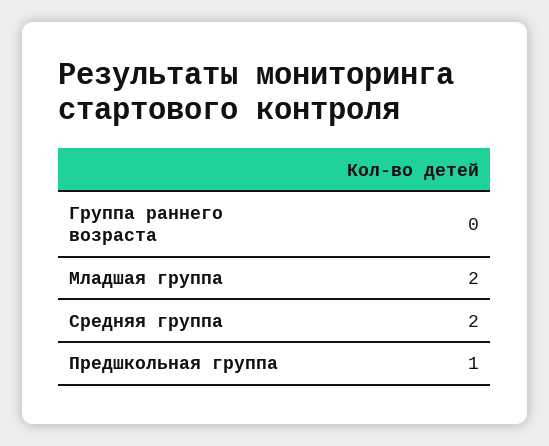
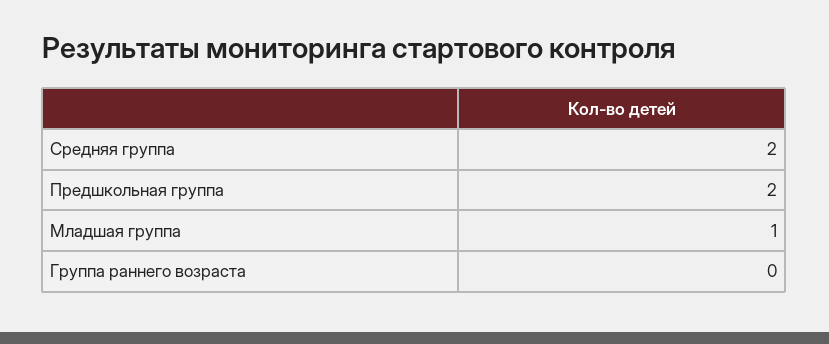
Младшая группа: 2 -> 1
Предшкольная группа: 1 -> 2

